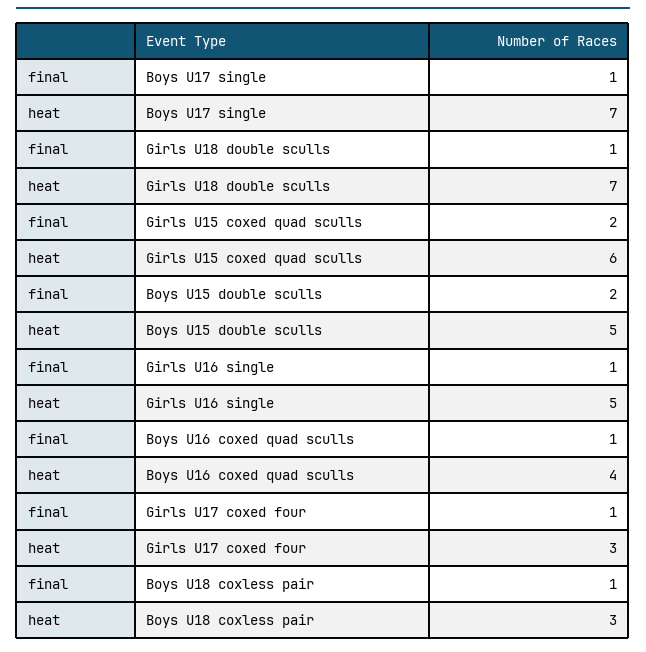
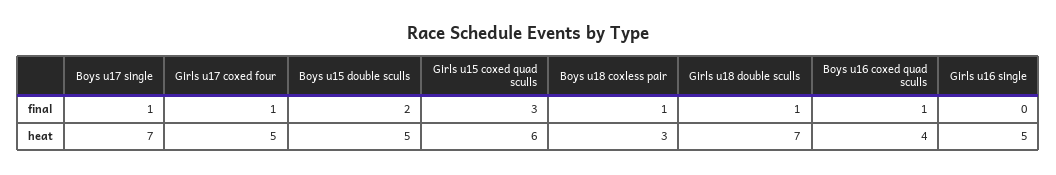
final, Girls U15 coxed quad sculls: 2 -> 3
final, Girls U16 single: 1 -> 0
heat, Girls U17 coxed four: 3 -> 5

